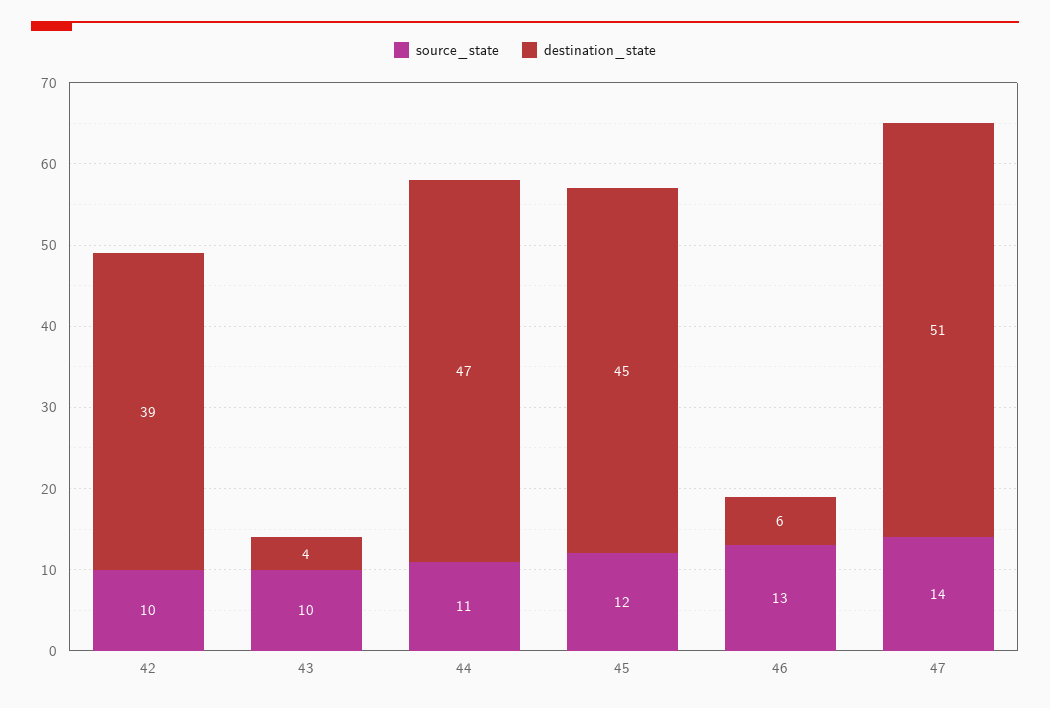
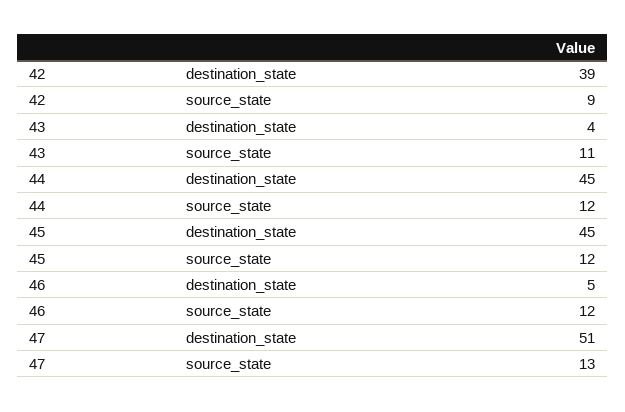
source_state, 42: 10 -> 9
source_state, 43: 10 -> 11
source_state, 44: 11 -> 12
destination_state, 44: 47 -> 45
source_state, 46: 13 -> 12
destination_state, 46: 6 -> 5
source_state, 47: 14 -> 13

